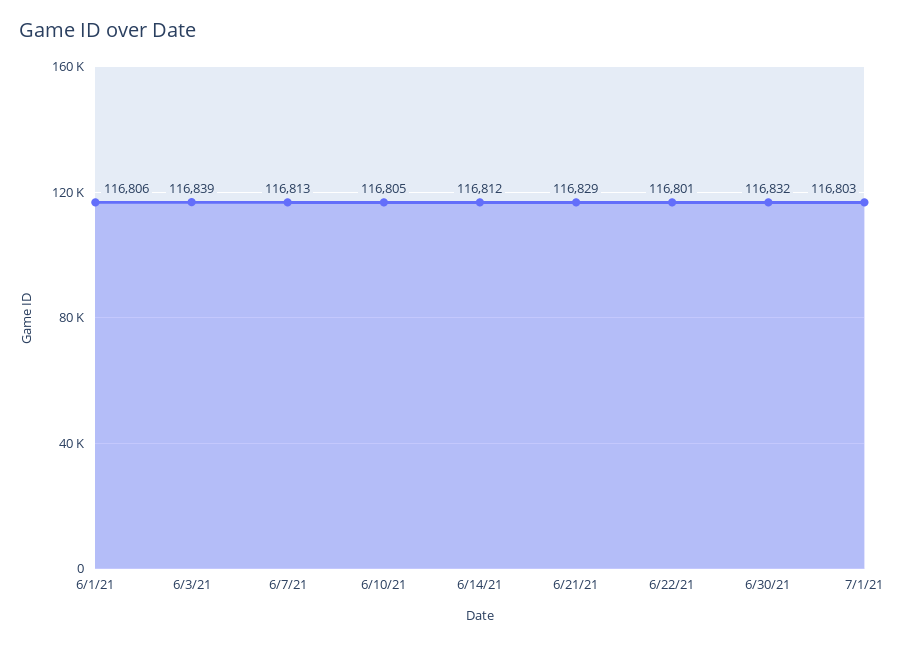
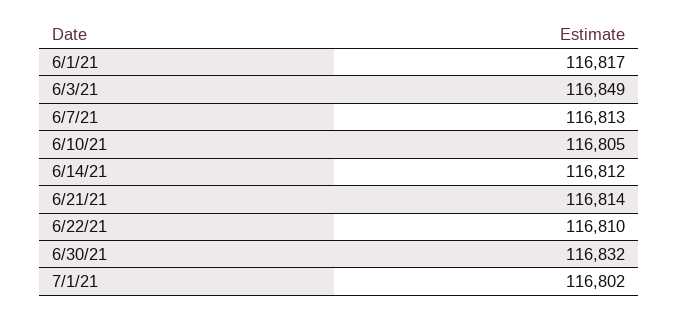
6/1/21: 116806 -> 116817
6/3/21: 116839 -> 116849
6/21/21: 116829 -> 116814
6/22/21: 116801 -> 116810
7/1/21: 116803 -> 116802

